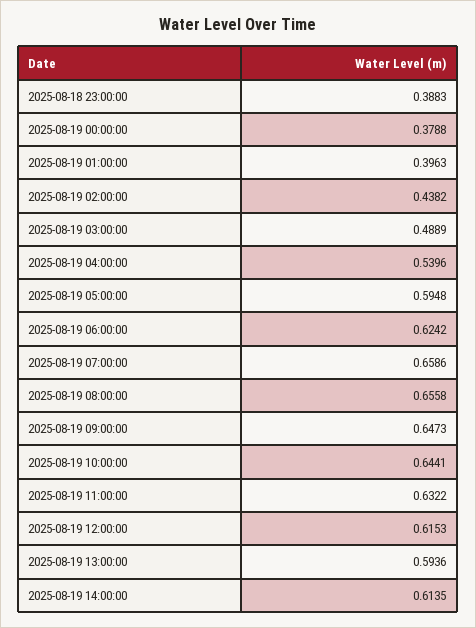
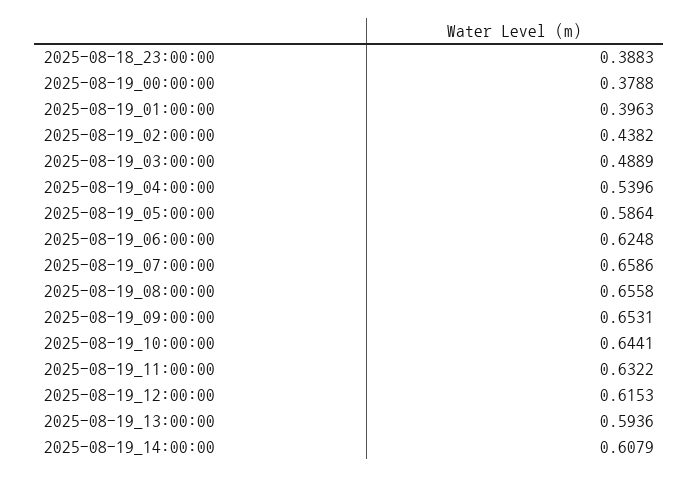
2025-08-19 05:00:00: 0.5948 -> 0.5864
2025-08-19 06:00:00: 0.6242 -> 0.6248
2025-08-19 09:00:00: 0.6473 -> 0.6531
2025-08-19 14:00:00: 0.6135 -> 0.6079

